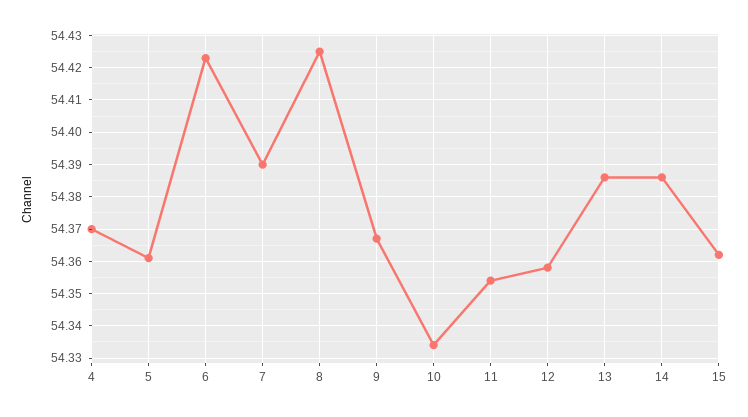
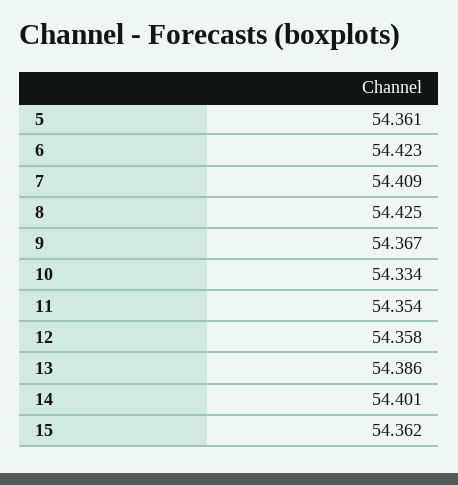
4: 54.37 -> none
7: 54.39 -> 54.409
14: 54.385 -> 54.401

